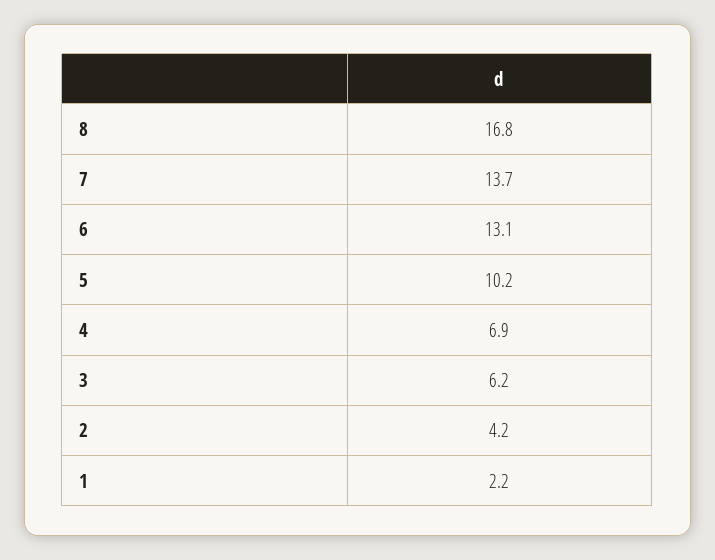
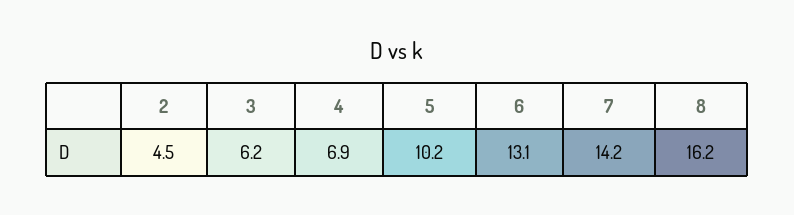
8: 16.8 -> 16.2
7: 13.7 -> 14.2
2: 4.2 -> 4.5
1: 2.2 -> none

